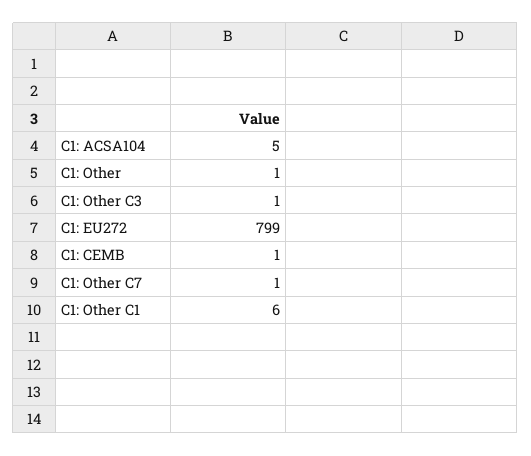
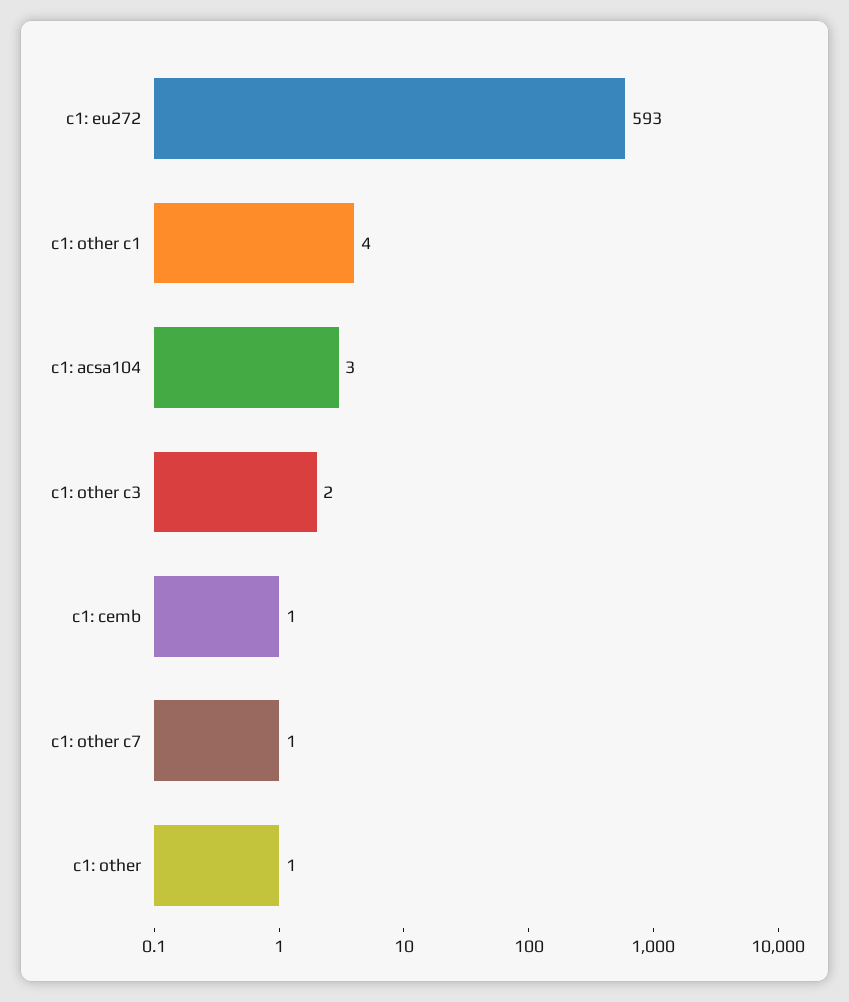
C1: ACSA104: 5 -> 3
C1: Other C3: 1 -> 2
C1: EU272: 799 -> 593
C1: Other C1: 6 -> 4

